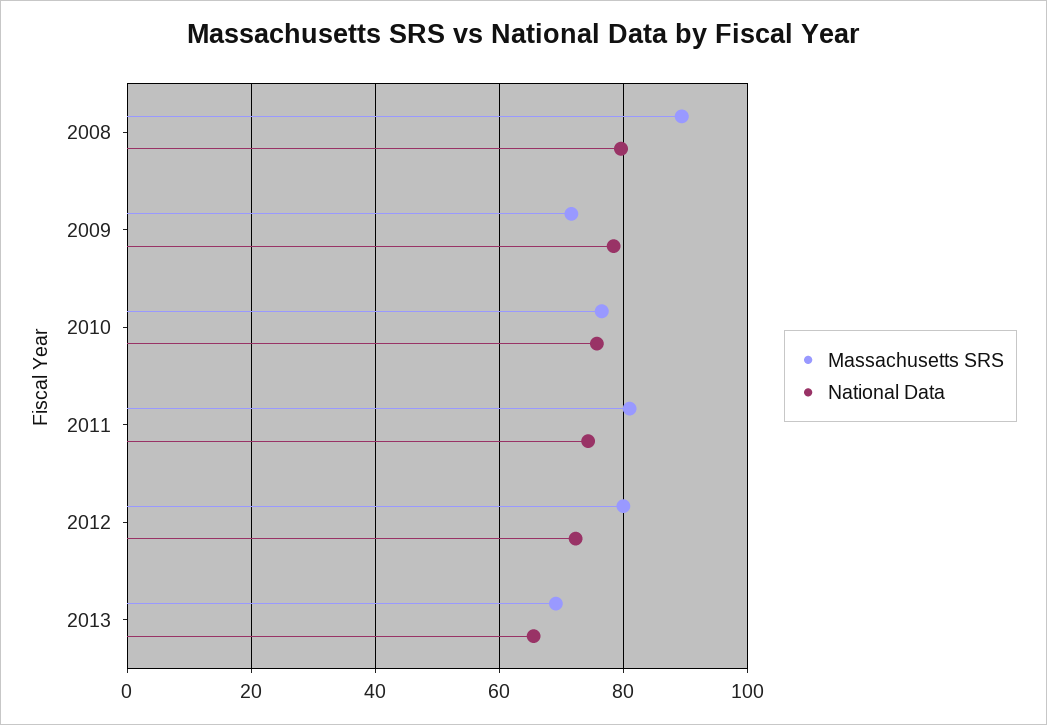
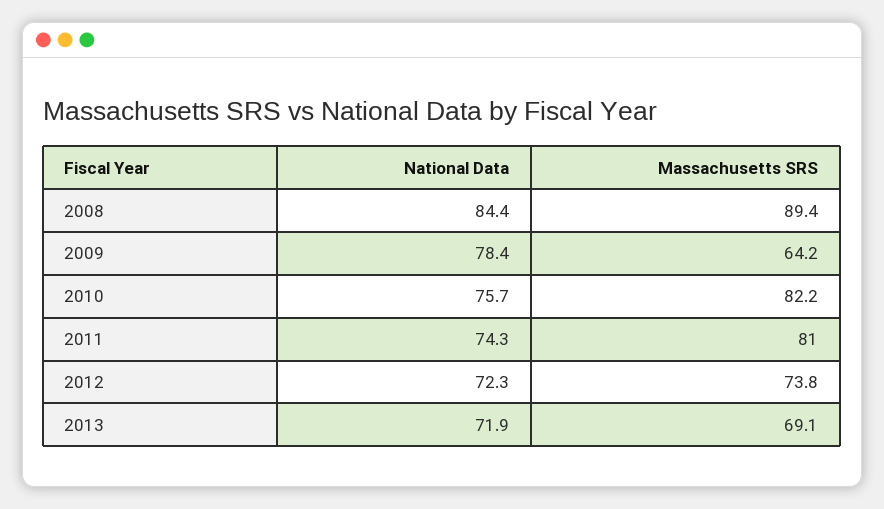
National Data, 2008: 80 -> 84.4
Massachusetts SRS, 2009: 72 -> 64.2
Massachusetts SRS, 2010: 76 -> 82.2
Massachusetts SRS, 2012: 80 -> 73.8
National Data, 2013: 66 -> 71.9

